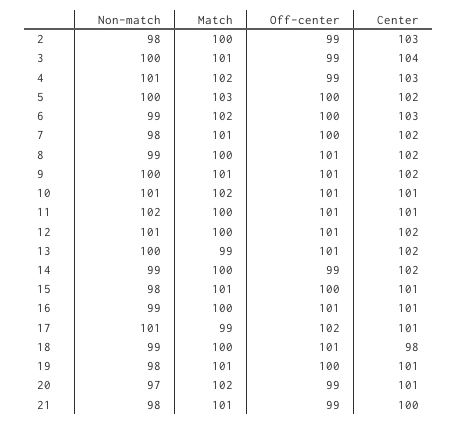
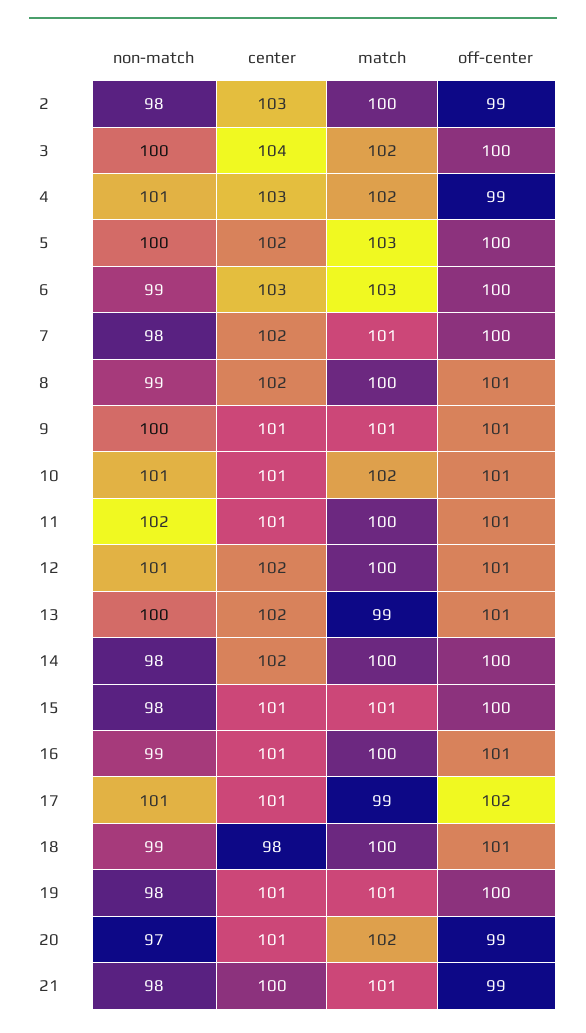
Match, 3: 101 -> 102
Off-center, 3: 99 -> 100
Match, 6: 102 -> 103
Center, 9: 102 -> 101
Non-match, 14: 99 -> 98
Off-center, 14: 99 -> 100

